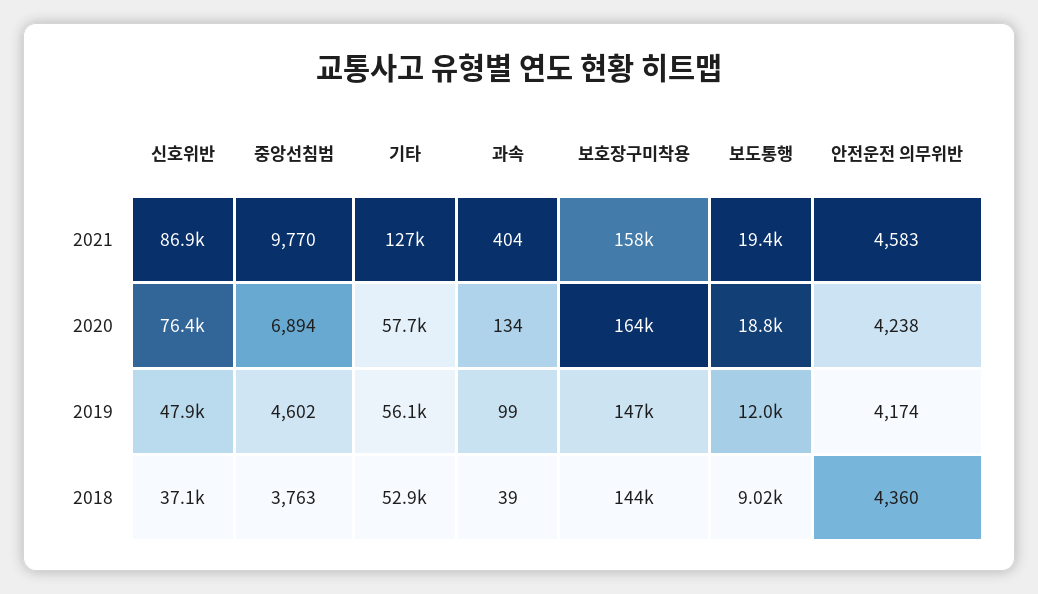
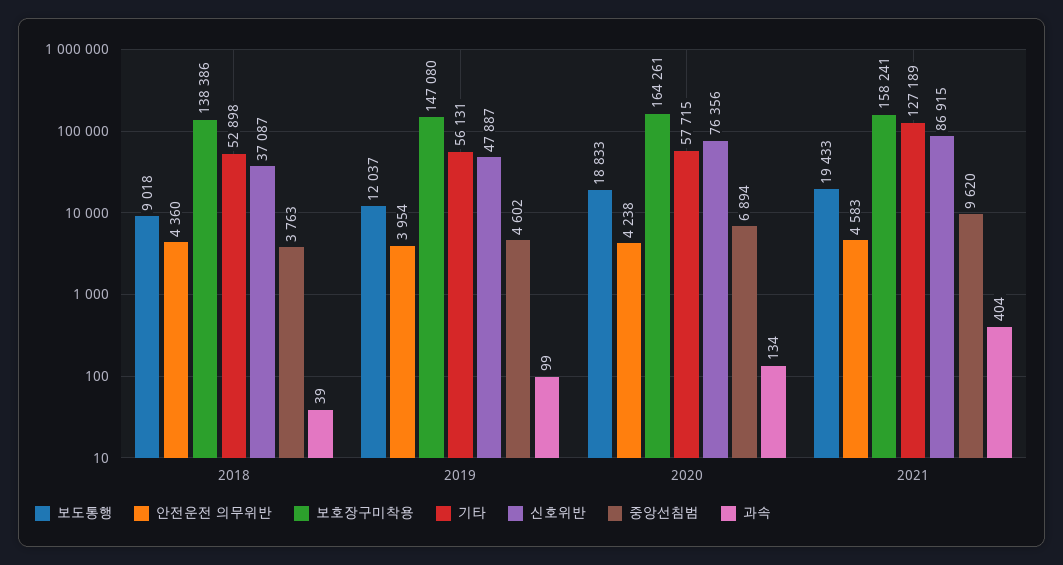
중앙선침범, 2021: 9770 -> 9620
안전운전 의무위반, 2019: 4174 -> 3954
보호장구미착용, 2018: 144000 -> 138386

